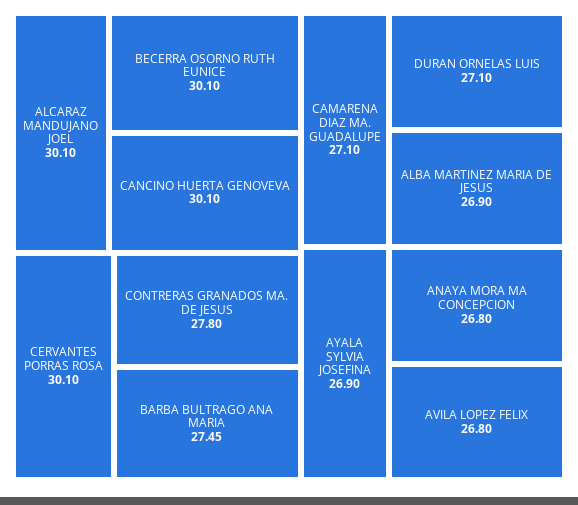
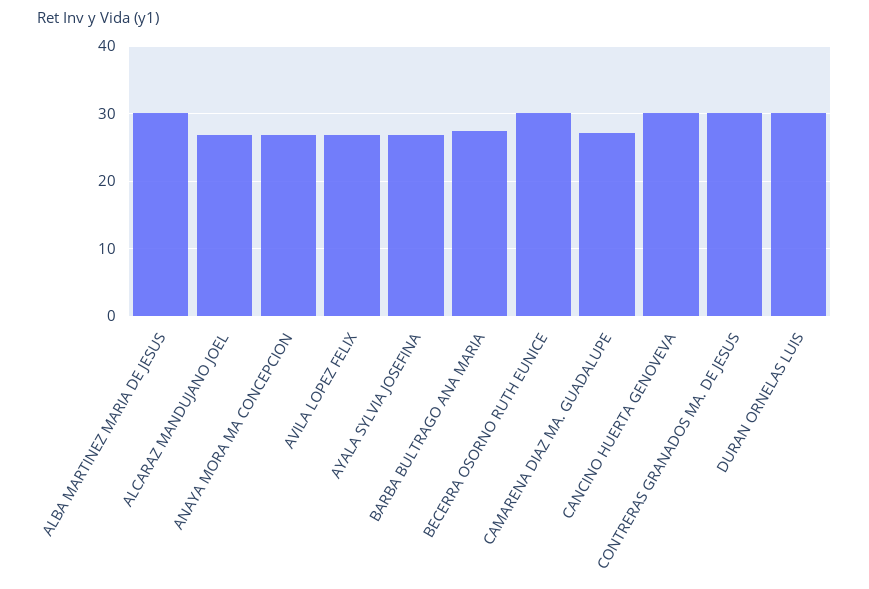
ALCARAZ MANDUJANO JOEL: 30.1 -> 27
CERVANTES PORRAS ROSA: 30.1 -> none
CONTRERAS GRANADOS MA. DE JESUS: 27.8 -> 30
DURAN ORNELAS LUIS: 27.1 -> 30
ALBA MARTINEZ MARIA DE JESUS: 26.9 -> 30

